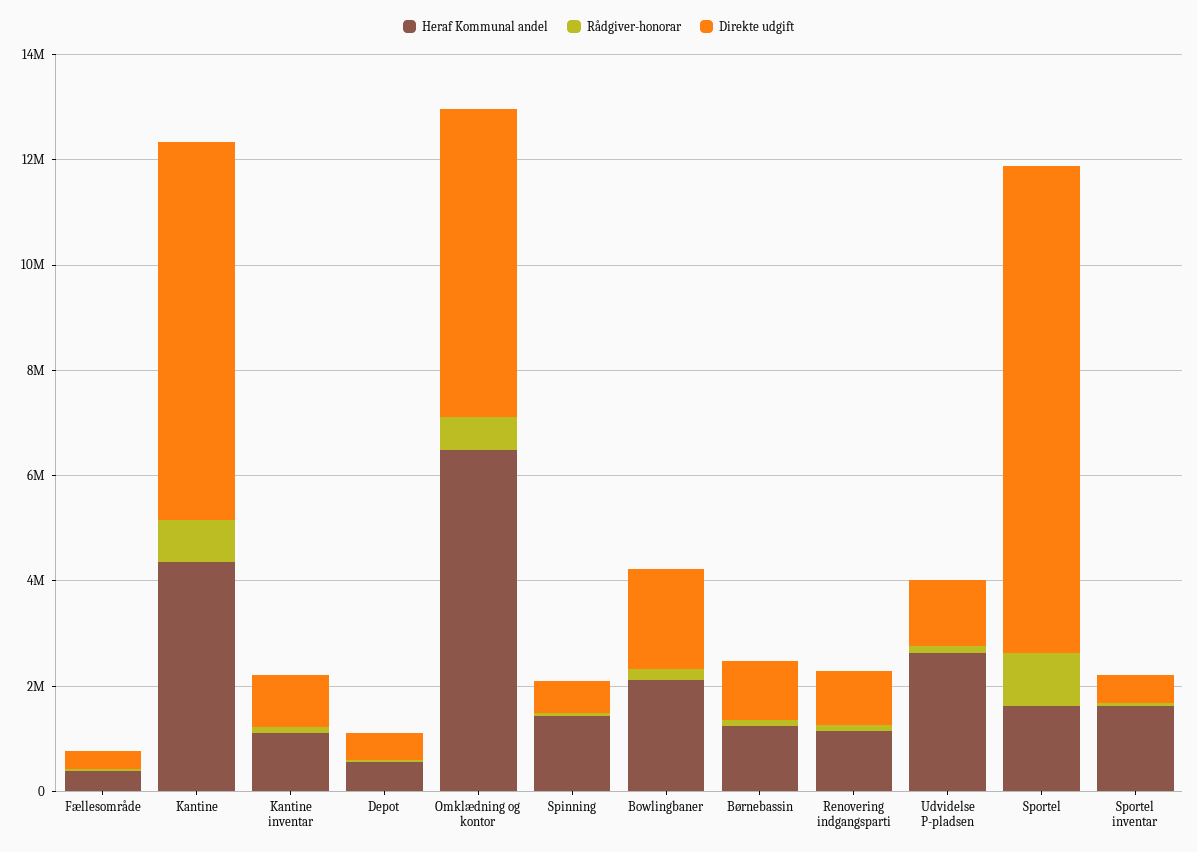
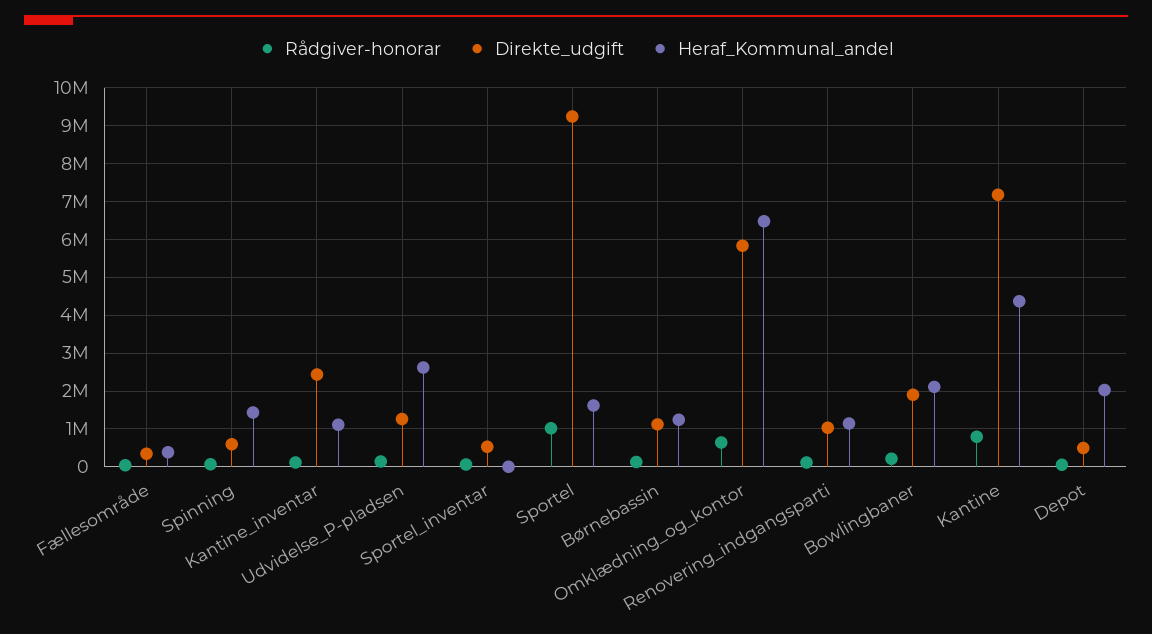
Direkte udgift, Kantine inventar: 1000000 -> 2400000
Heraf Kommunal andel, Depot: 500000 -> 2000000
Heraf Kommunal andel, Sportel inventar: 1500000 -> 0

